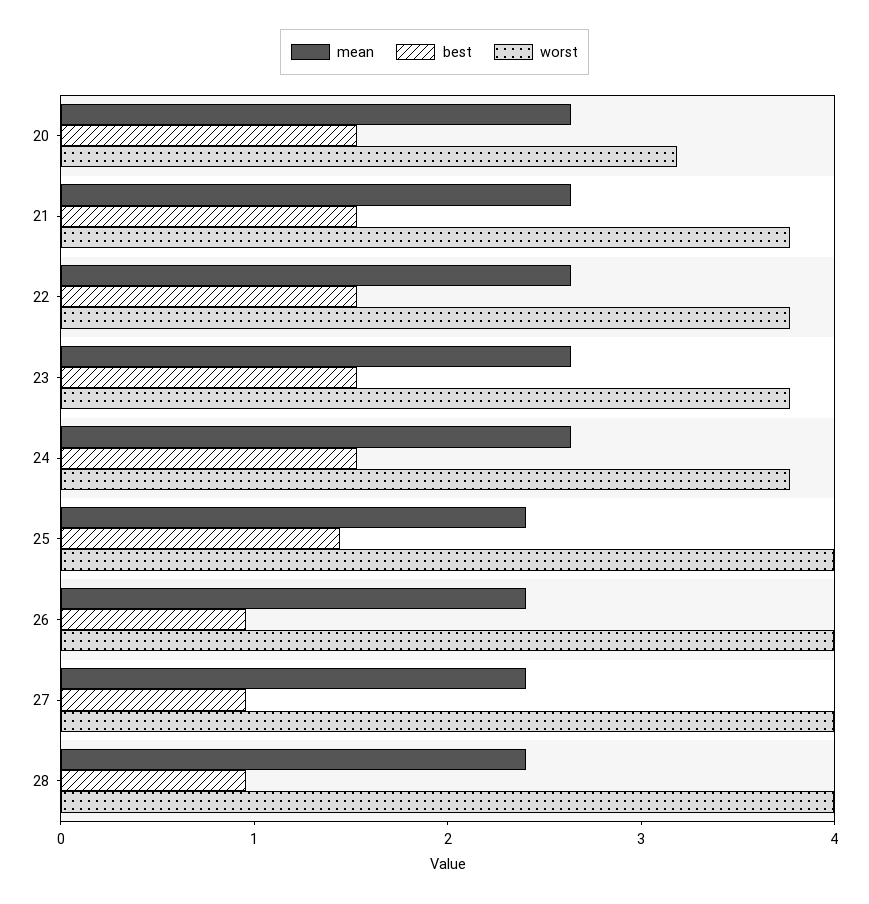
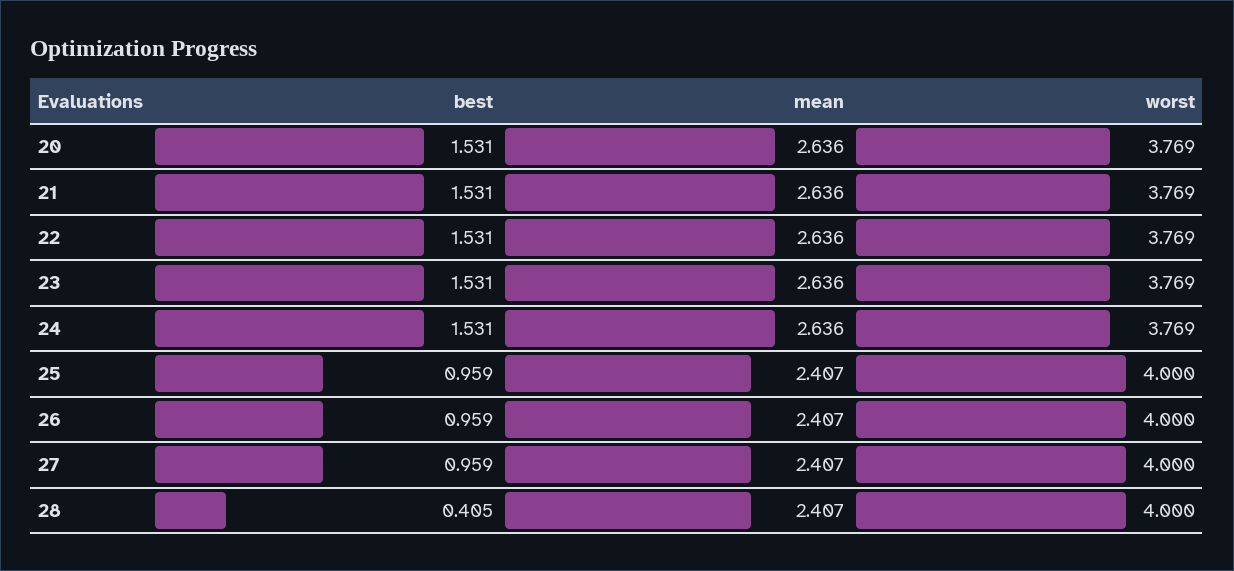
worst, 20: 3.2 -> 3.769
best, 25: 1.4 -> 0.959
best, 28: 1 -> 0.405

